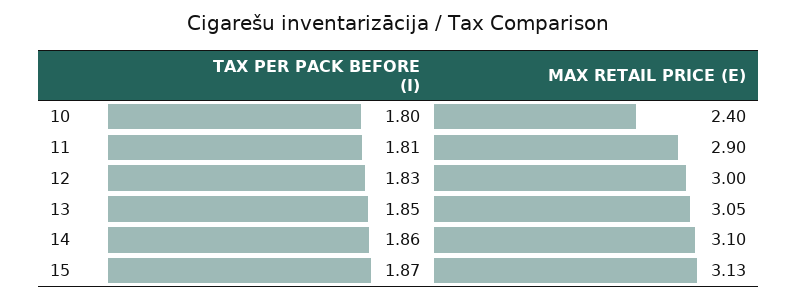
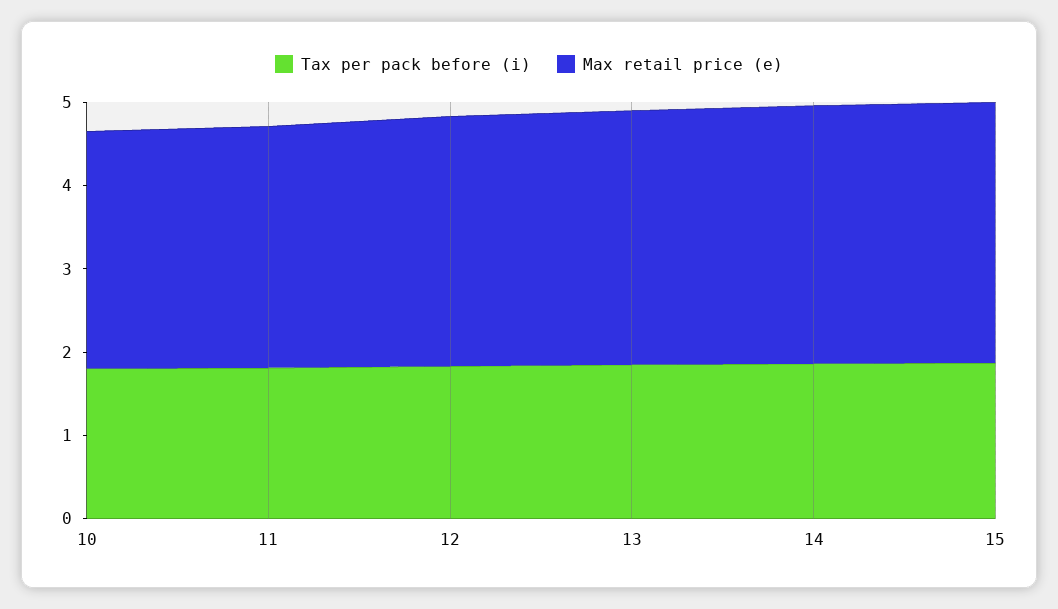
MAX RETAIL PRICE (E), 10: 2.4 -> 2.8

